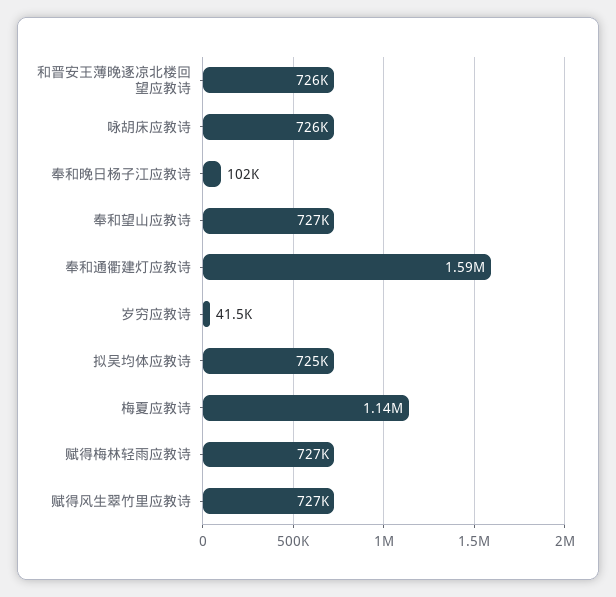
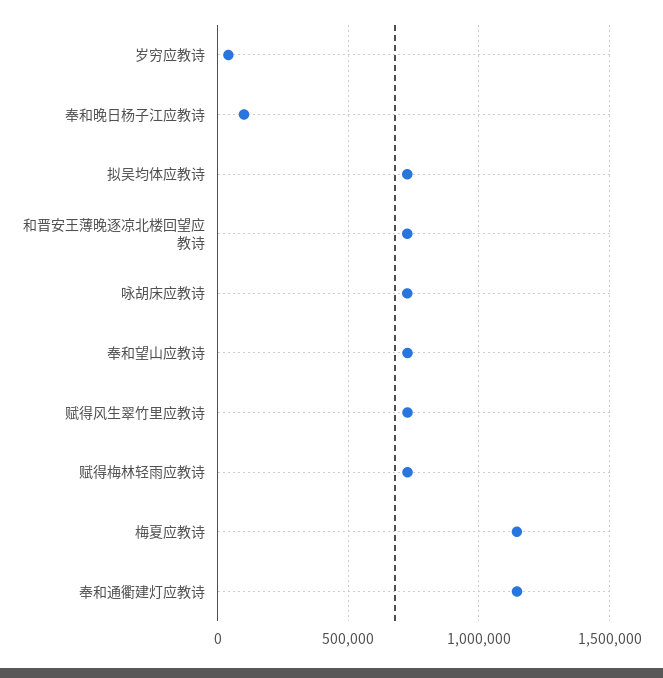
奉和通衢建灯应教诗: 1590000 -> 1150000

